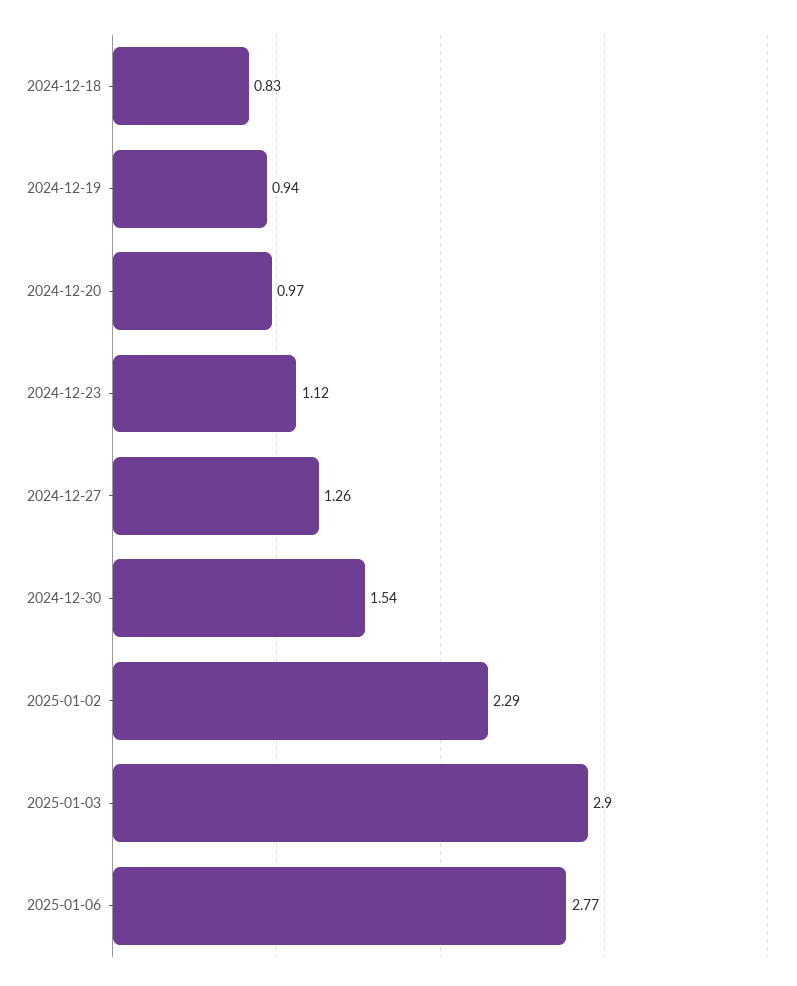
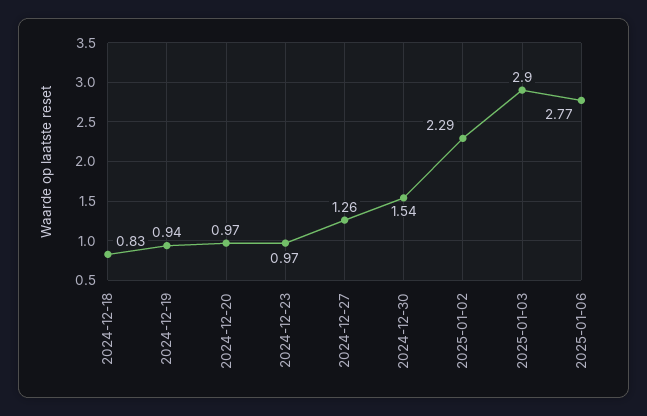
2024-12-23: 1.12 -> 0.97

